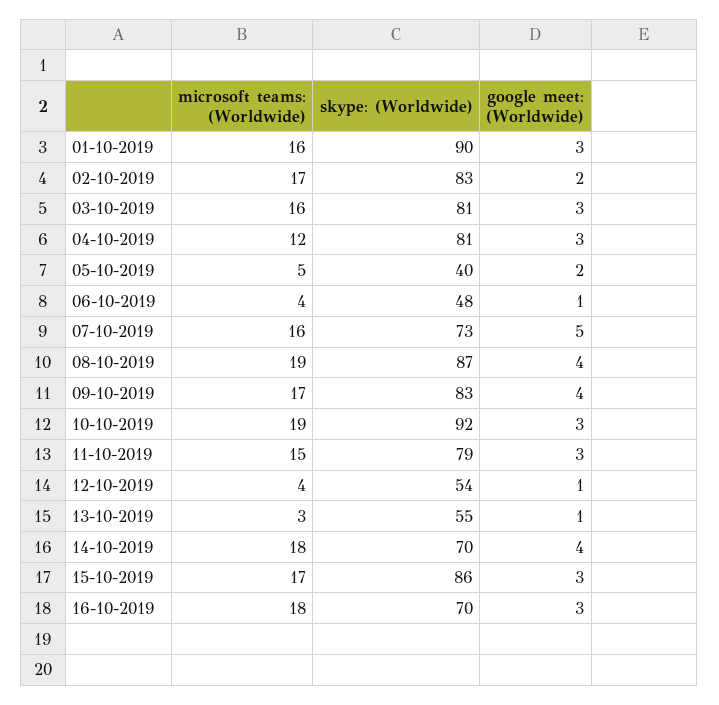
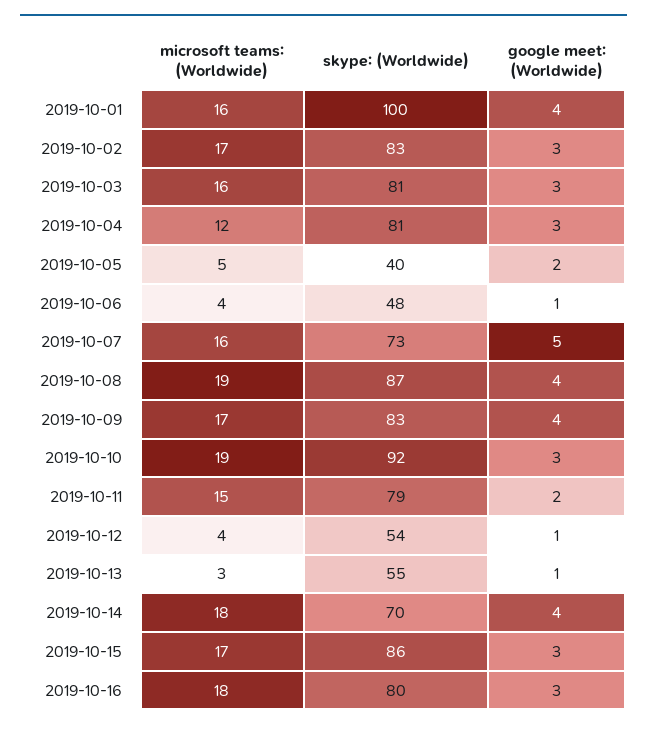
skype: (Worldwide), 01-10-2019: 90 -> 100
google meet: (Worldwide), 01-10-2019: 3 -> 4
google meet: (Worldwide), 02-10-2019: 2 -> 3
google meet: (Worldwide), 11-10-2019: 3 -> 2
skype: (Worldwide), 16-10-2019: 70 -> 80

